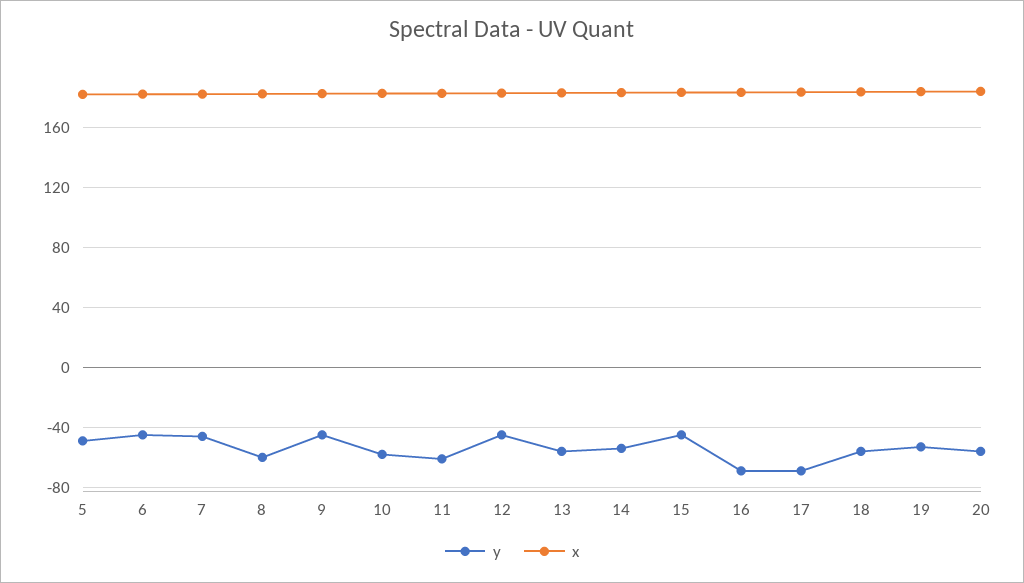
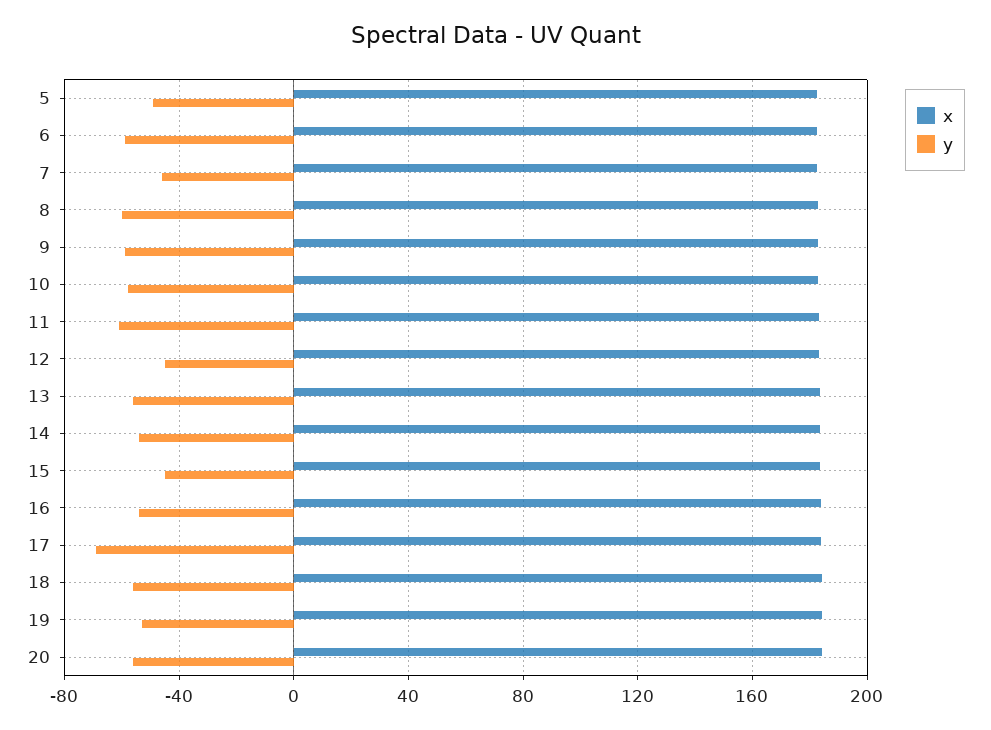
y, 6: -45 -> -60
y, 9: -45 -> -60
y, 16: -70 -> -55

